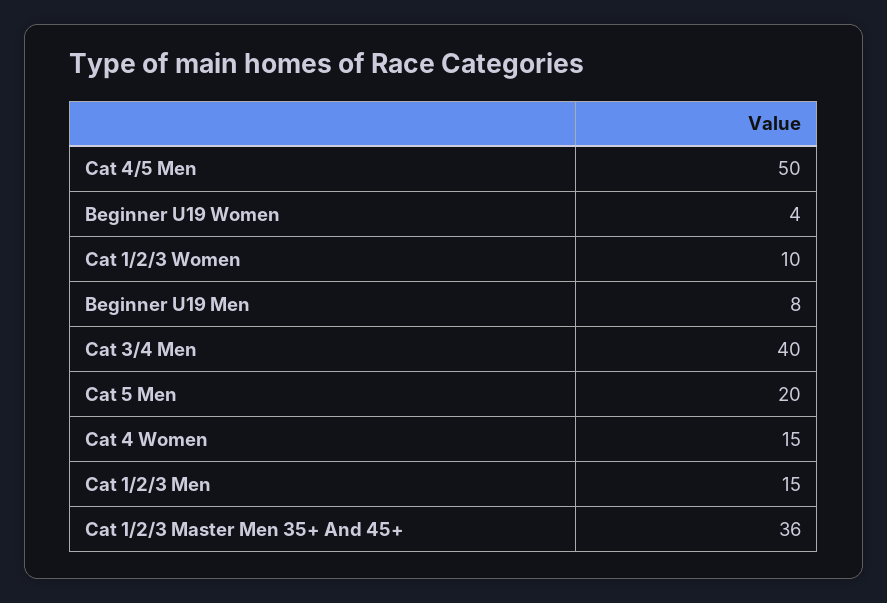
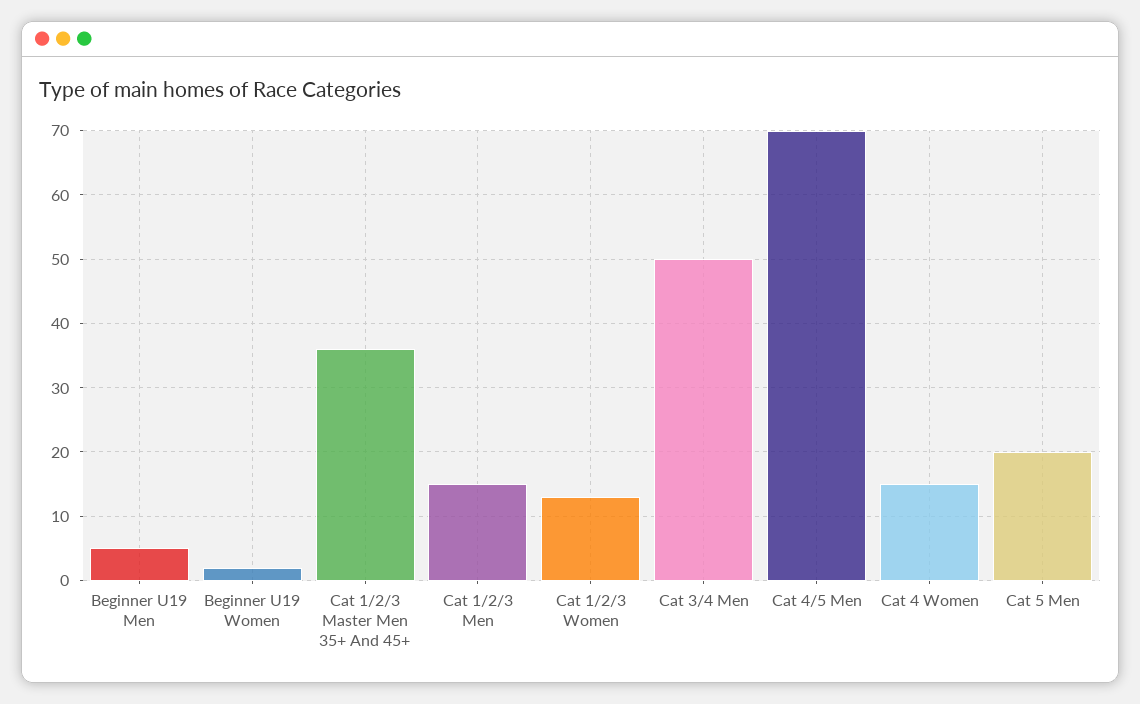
Cat 4/5 Men: 50 -> 70
Beginner U19 Women: 4 -> 2
Cat 1/2/3 Women: 10 -> 13
Beginner U19 Men: 8 -> 5
Cat 3/4 Men: 40 -> 50

